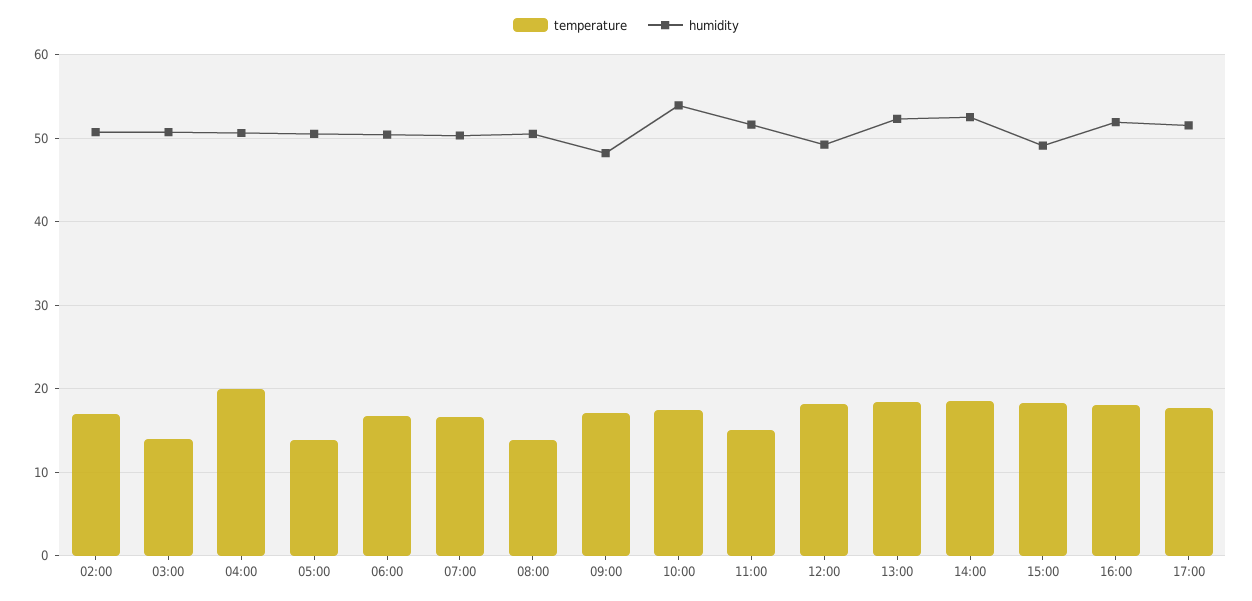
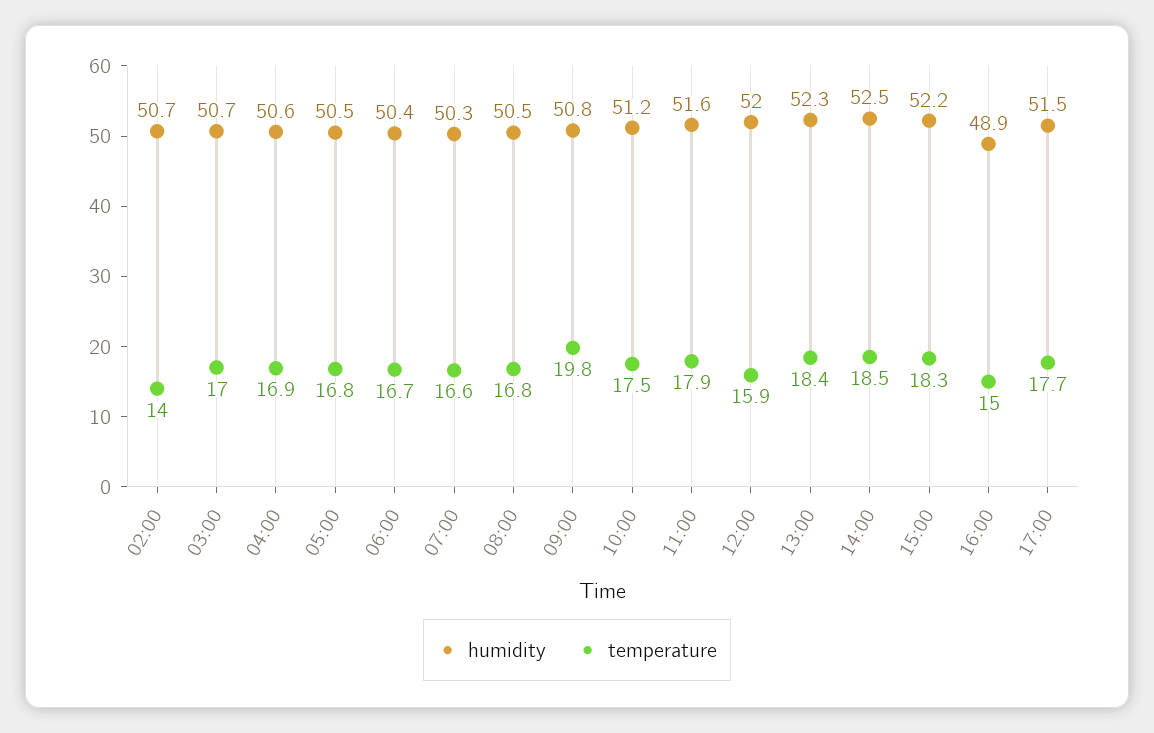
temperature, 02:00: 17 -> 14
temperature, 03:00: 14 -> 17
temperature, 04:00: 20 -> 16.9
temperature, 05:00: 14 -> 16.8
temperature, 08:00: 14 -> 16.8
temperature, 09:00: 17 -> 19.8
humidity, 09:00: 48 -> 50.8
humidity, 10:00: 54 -> 51.2
temperature, 11:00: 15 -> 17.9
temperature, 12:00: 18 -> 15.9
humidity, 12:00: 49 -> 52
humidity, 15:00: 49 -> 52.2
temperature, 16:00: 18 -> 15
humidity, 16:00: 52 -> 48.9

